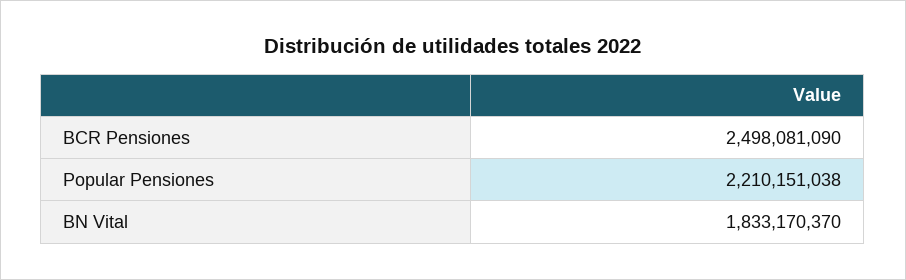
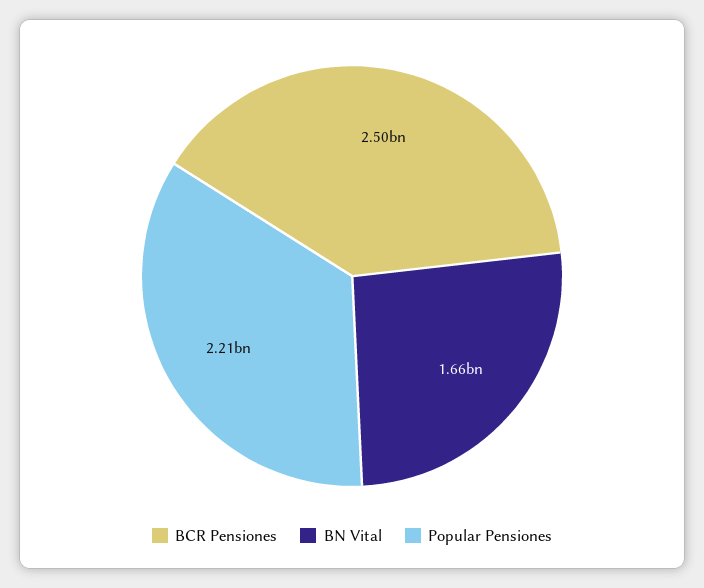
BN Vital: 1833170370 -> 1660000000

